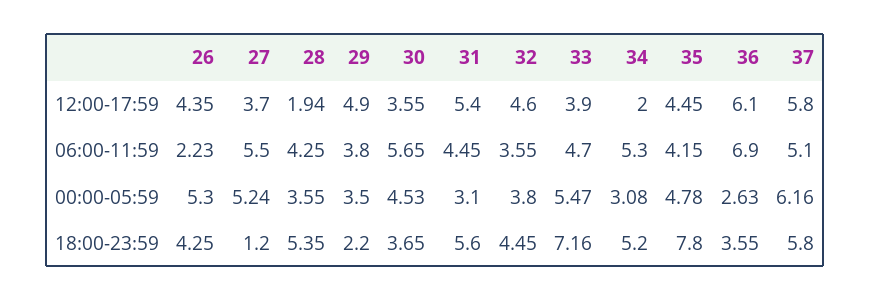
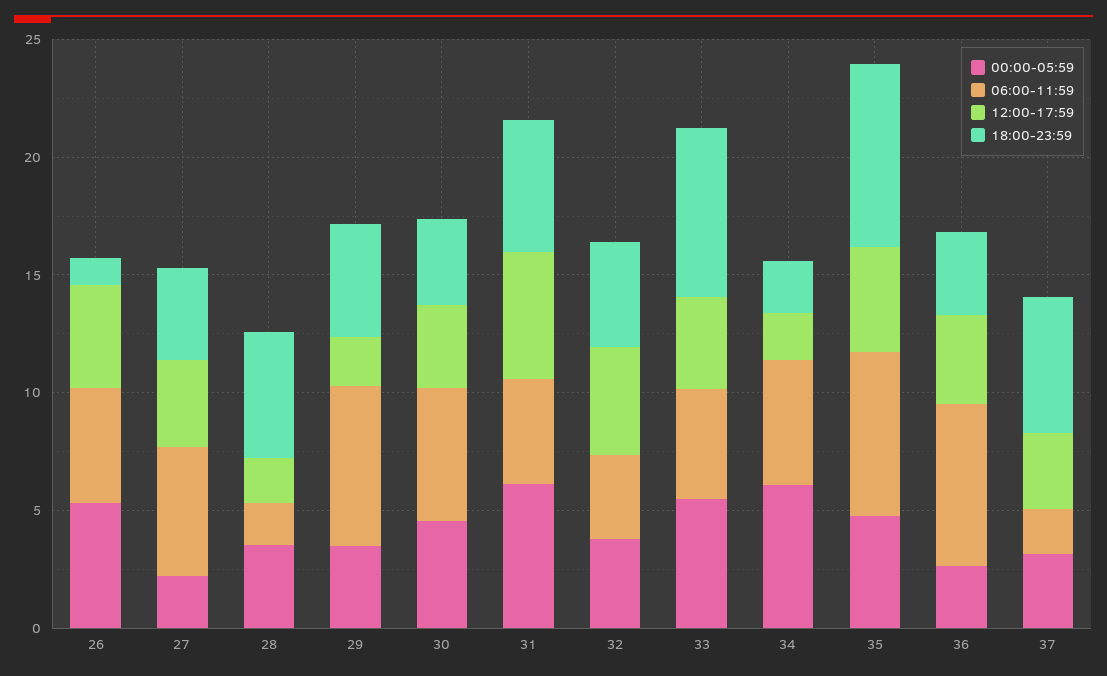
12:00-17:59, 29: 4.9 -> 2
12:00-17:59, 36: 6.1 -> 4
12:00-17:59, 37: 5.8 -> 3
06:00-11:59, 26: 2.23 -> 5
06:00-11:59, 28: 4.25 -> 2
06:00-11:59, 29: 3.8 -> 7
06:00-11:59, 35: 4.15 -> 7
06:00-11:59, 37: 5.1 -> 2
00:00-05:59, 27: 5.24 -> 2
00:00-05:59, 31: 3.1 -> 6
00:00-05:59, 34: 3.08 -> 6
00:00-05:59, 37: 6.16 -> 3
18:00-23:59, 26: 4.25 -> 1
18:00-23:59, 27: 1.2 -> 4
18:00-23:59, 29: 2.2 -> 5
18:00-23:59, 34: 5.2 -> 2

